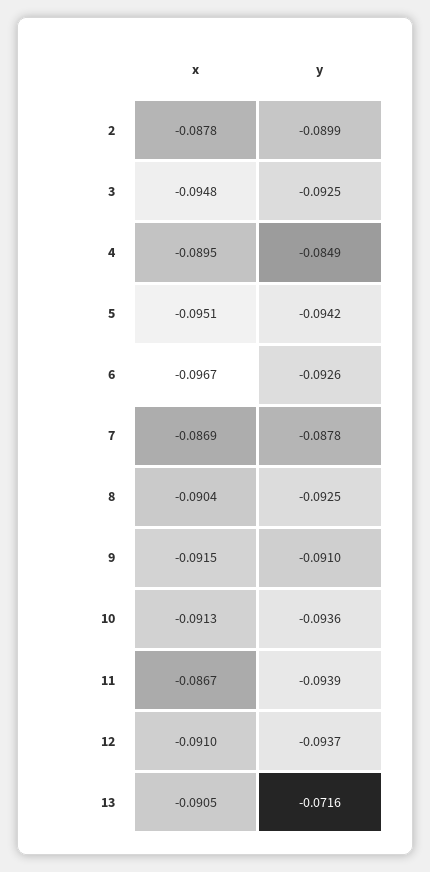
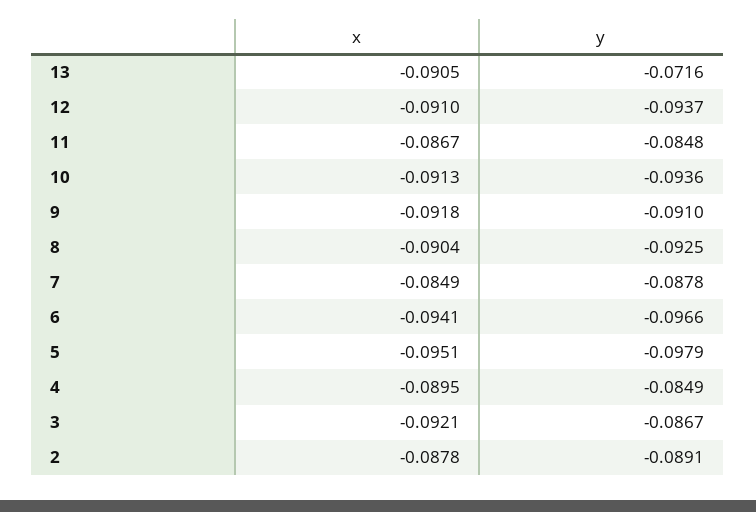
y, 2: -0.0899 -> -0.0891
x, 3: -0.0948 -> -0.0921
y, 3: -0.0925 -> -0.0867
y, 5: -0.0942 -> -0.0979
x, 6: -0.0967 -> -0.0941
y, 6: -0.0926 -> -0.0966
x, 7: -0.0869 -> -0.0849
x, 9: -0.0915 -> -0.0918
y, 11: -0.0939 -> -0.0848

